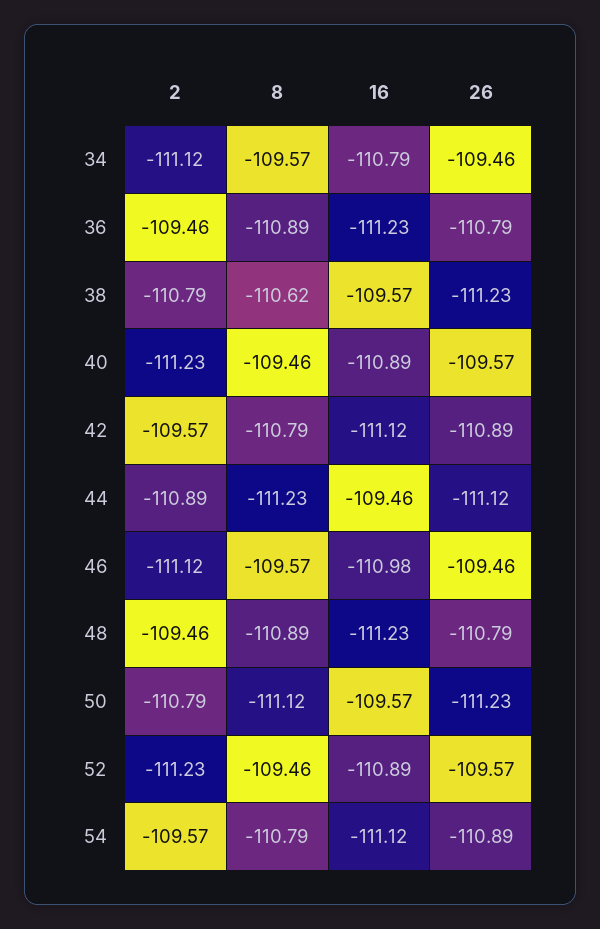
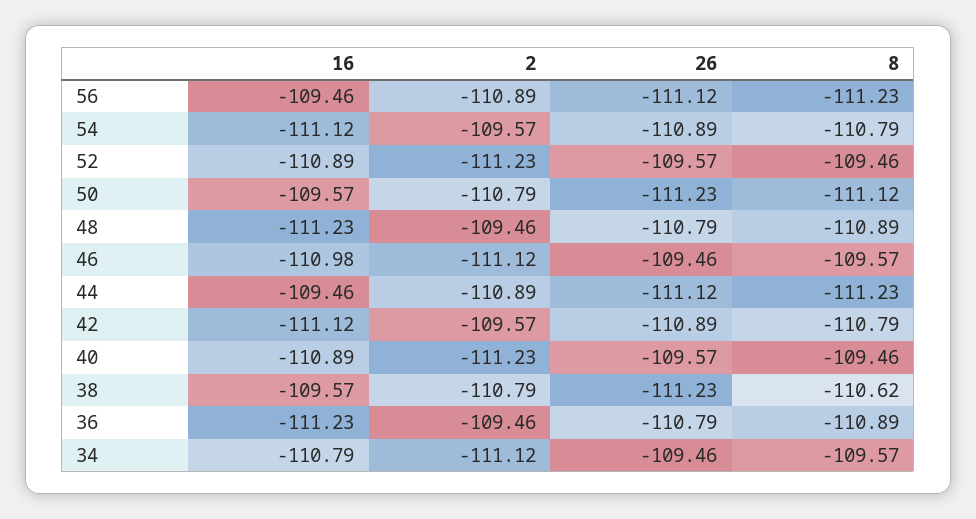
16, 56: none -> -109.46
2, 56: none -> -110.89
26, 56: none -> -111.12
8, 56: none -> -111.23

